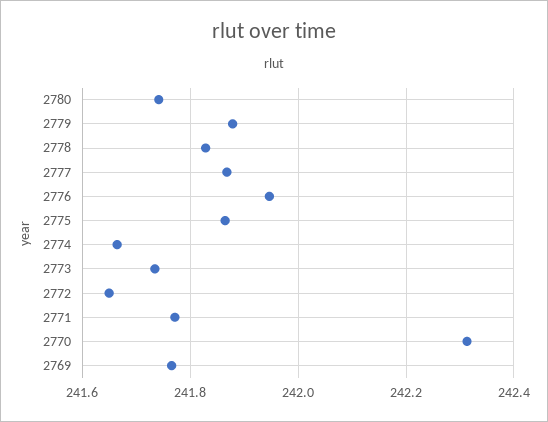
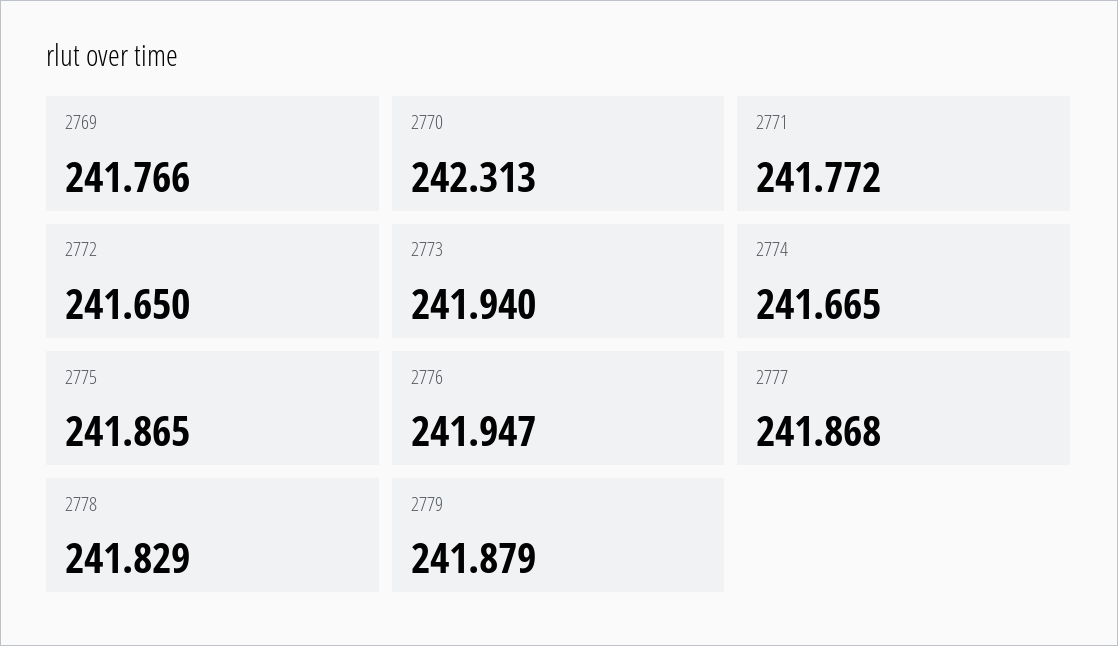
2780: 241.74 -> none
2773: 241.74 -> 241.94

